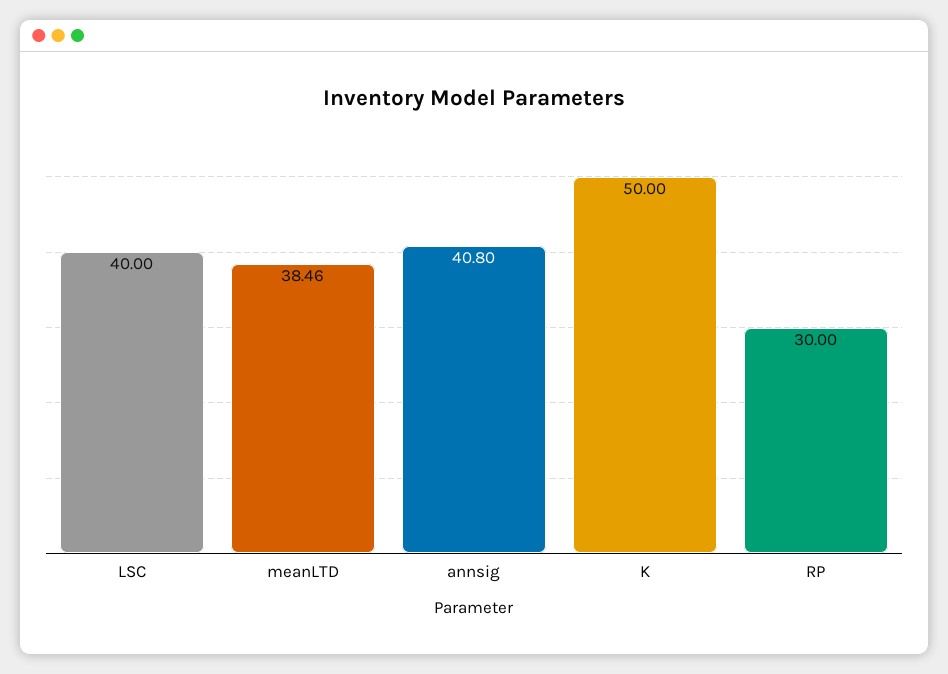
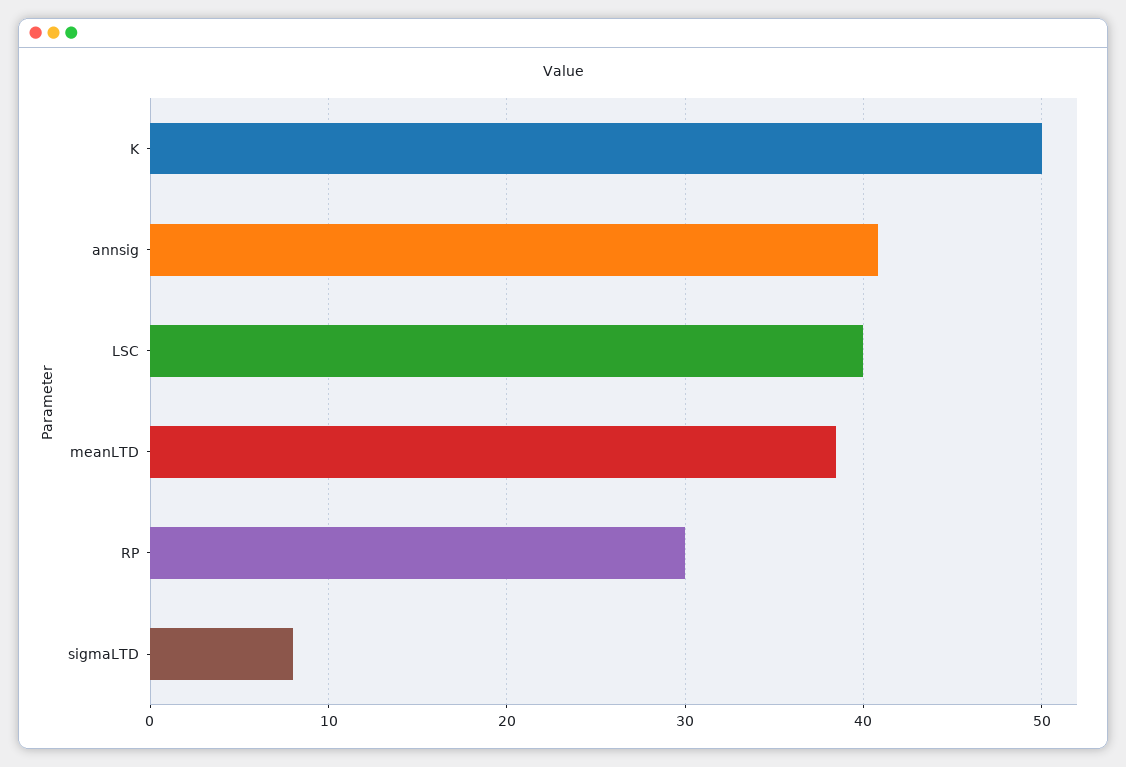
sigmaLTD: none -> 8

